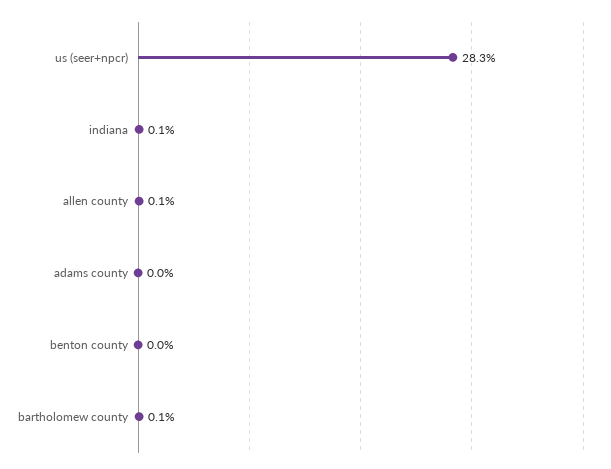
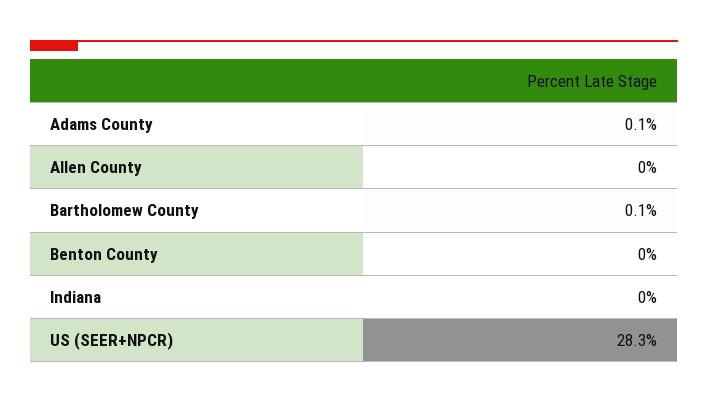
indiana: 0.1 -> 0
allen county: 0.1 -> 0
adams county: 0 -> 0.1

